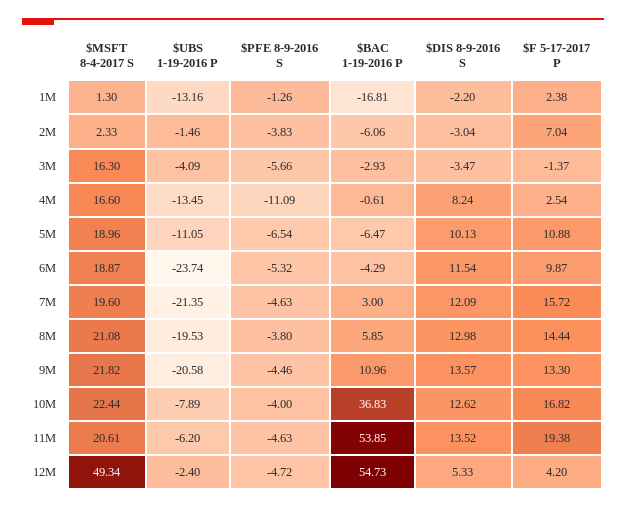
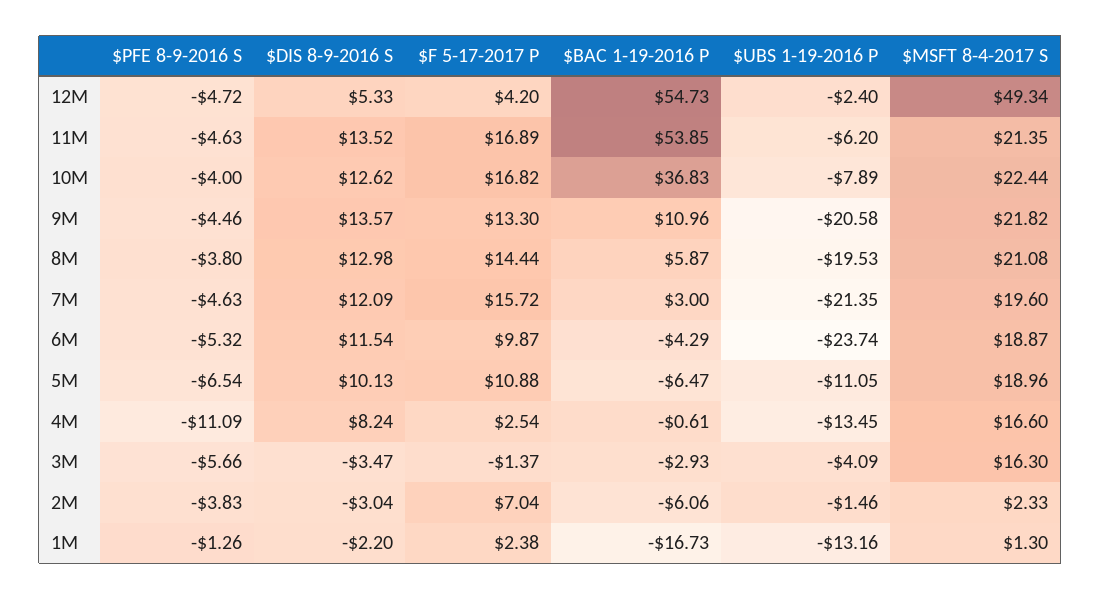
$BAC 1-19-2016 P, 1M: -16.81 -> -16.73
$BAC 1-19-2016 P, 8M: 5.85 -> 5.87
$MSFT 8-4-2017 S, 11M: 20.61 -> 21.35
$F 5-17-2017 P, 11M: 19.38 -> 16.89

